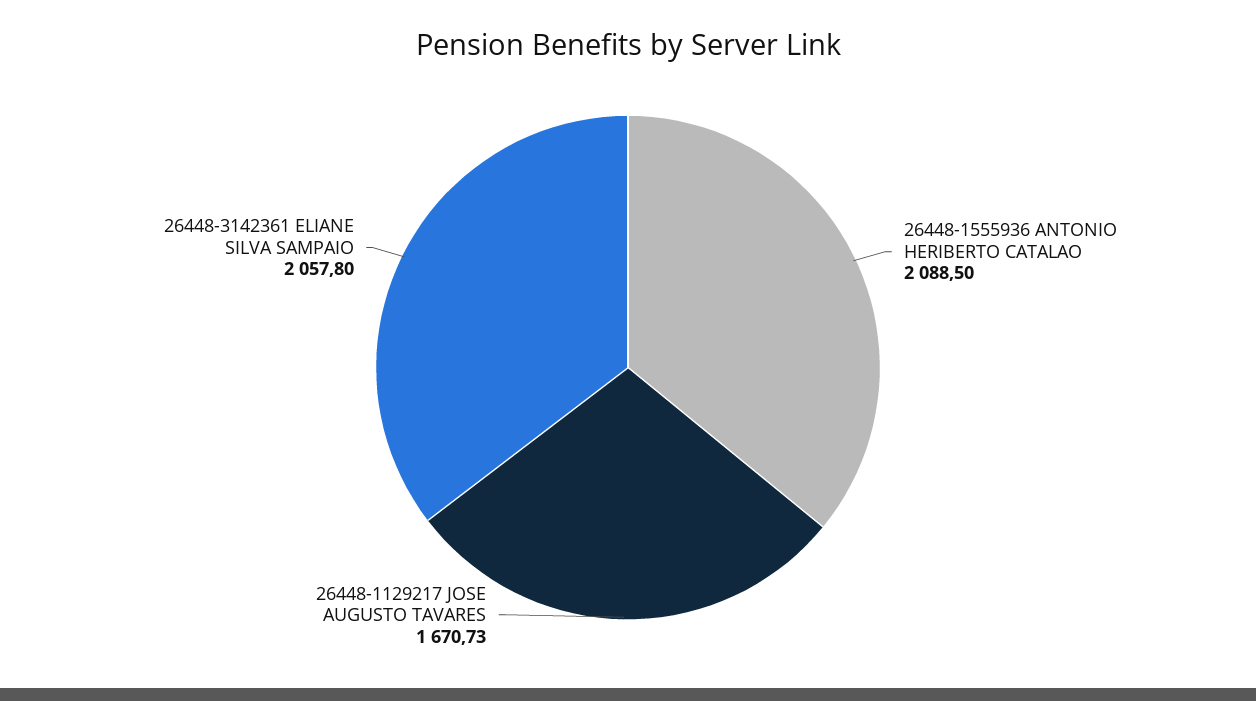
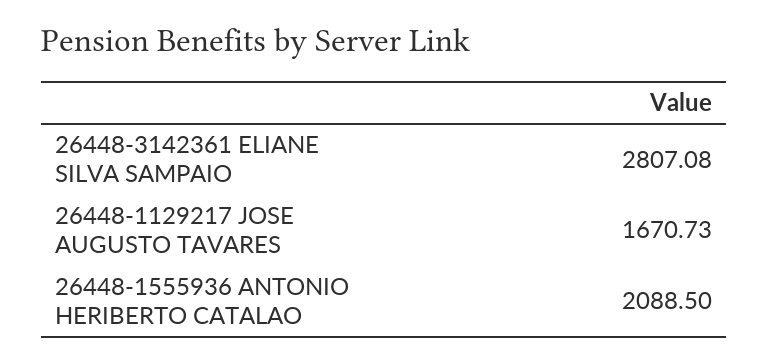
26448-3142361 ELIANE SILVA SAMPAIO: 2057.8 -> 2807.08

